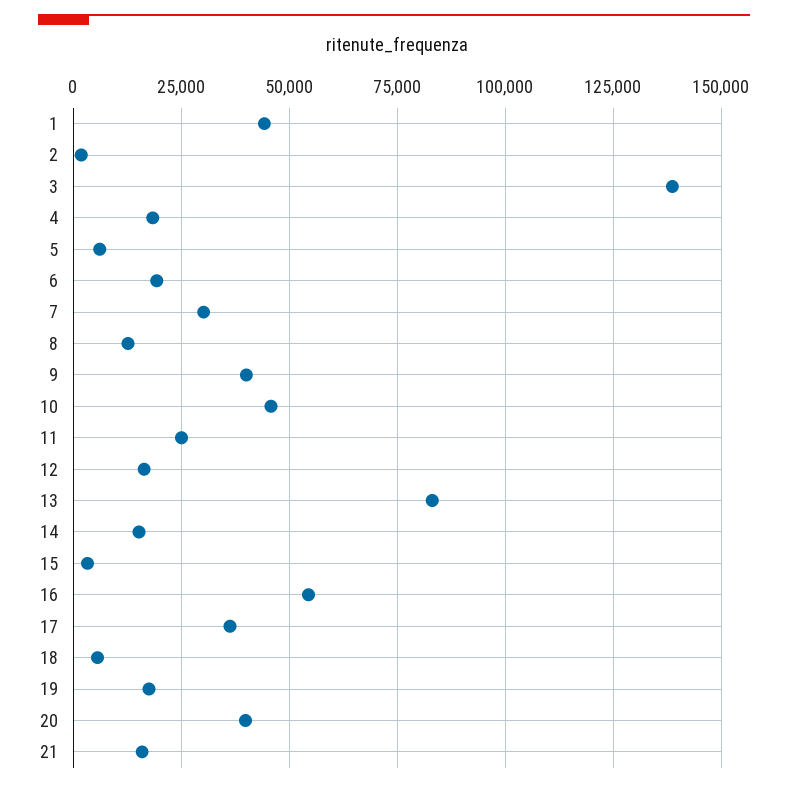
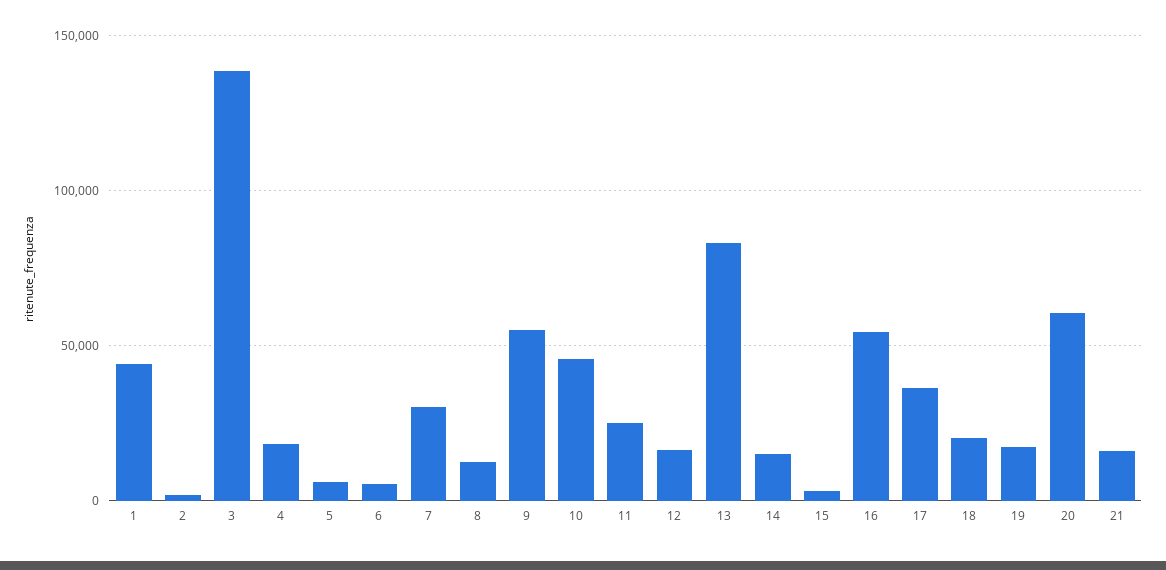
6: 20000 -> 5000
9: 40000 -> 55000
18: 5000 -> 20000
20: 40000 -> 60000

